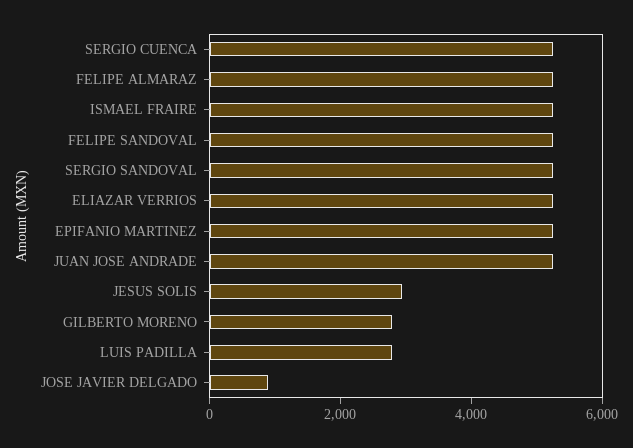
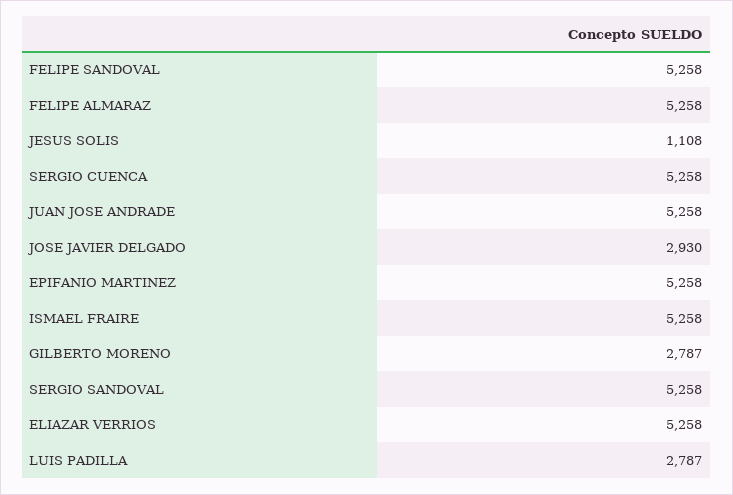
JESUS SOLIS: 3000 -> 1108
JOSE JAVIER DELGADO: 1000 -> 2930

